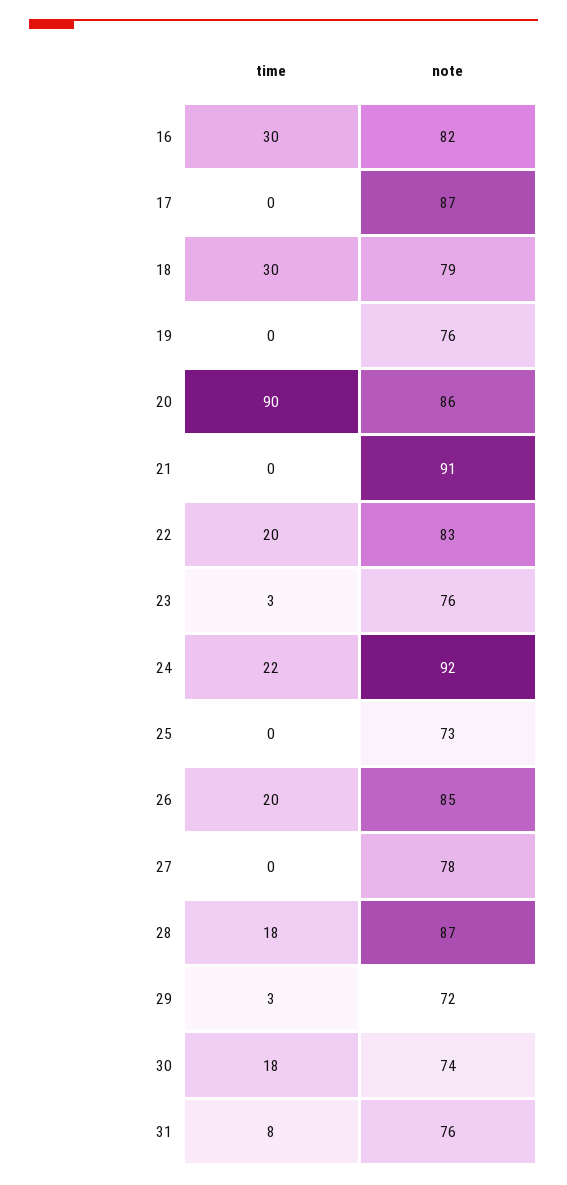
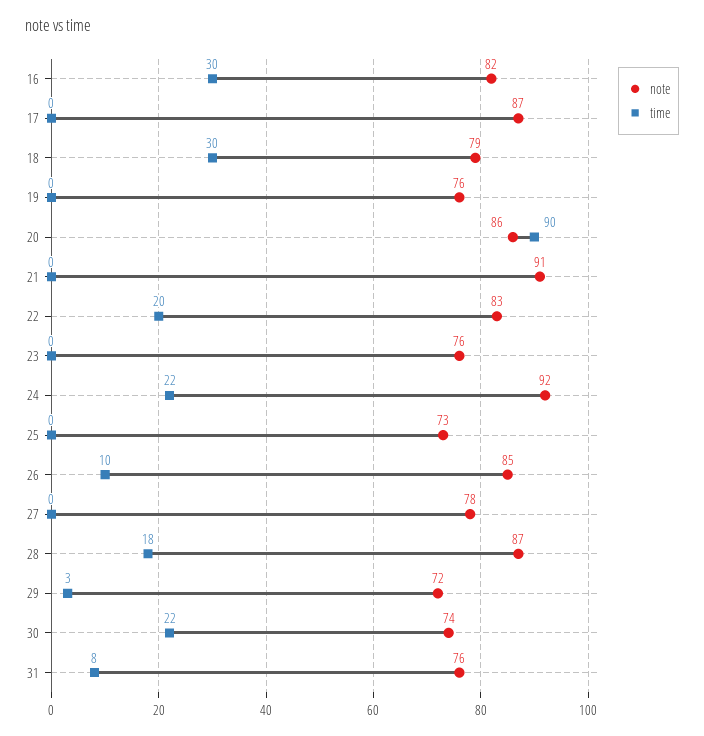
time, 23: 3 -> 0
time, 26: 20 -> 10
time, 30: 18 -> 22

